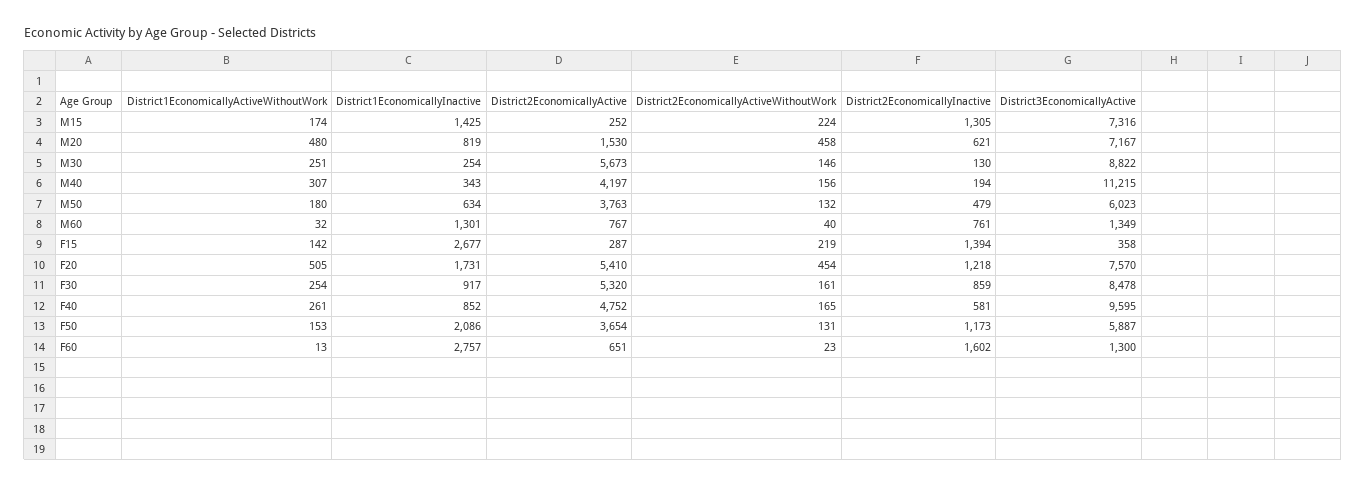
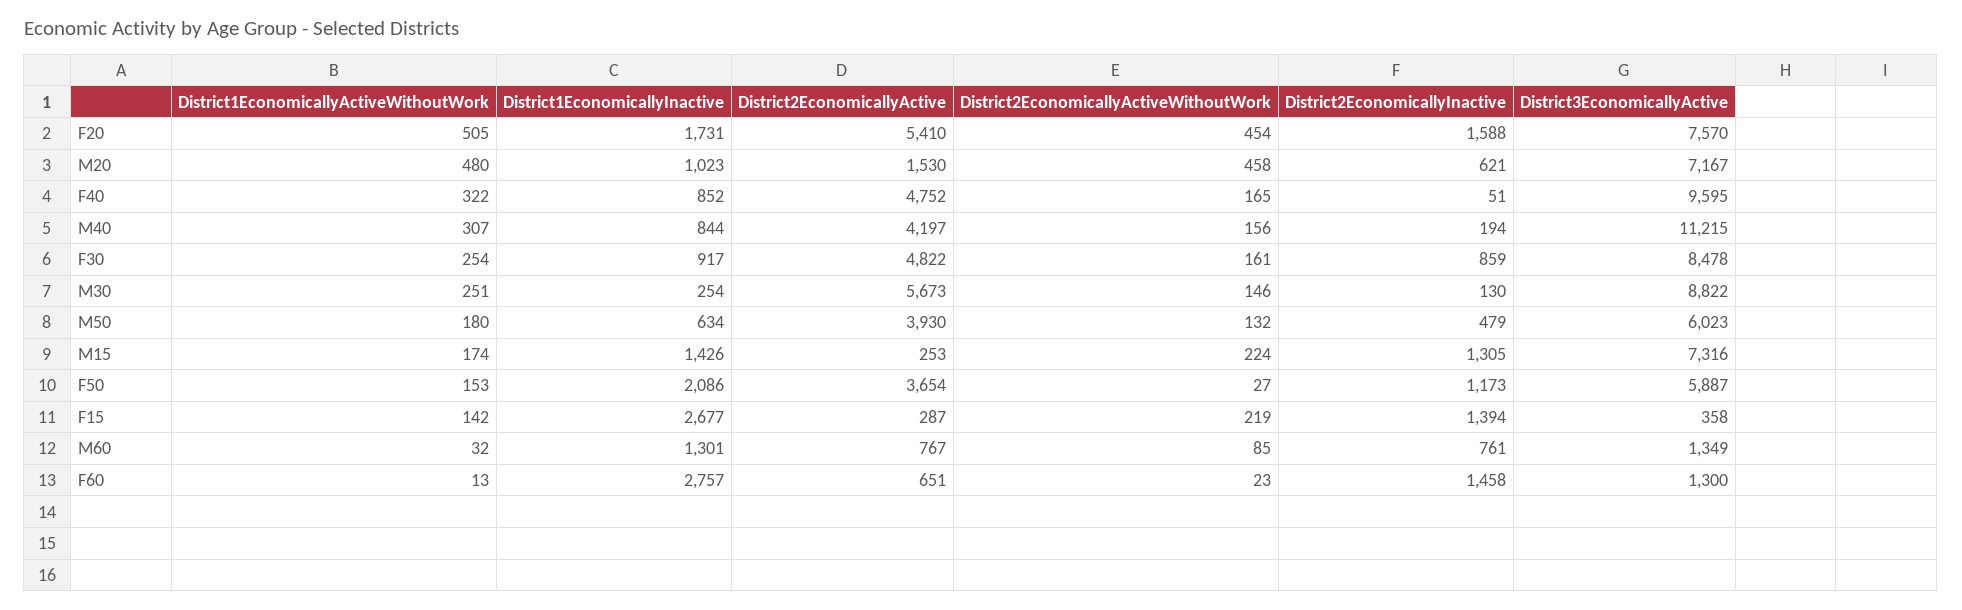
District1EconomicallyInactive, M15: 1425 -> 1426
District2EconomicallyActive, M15: 252 -> 253
District1EconomicallyInactive, M20: 819 -> 1023
District1EconomicallyInactive, M40: 343 -> 844
District2EconomicallyActive, M50: 3763 -> 3930
District2EconomicallyActiveWithoutWork, M60: 40 -> 85
District2EconomicallyInactive, F20: 1218 -> 1588
District2EconomicallyActive, F30: 5320 -> 4822
District1EconomicallyActiveWithoutWork, F40: 261 -> 322
District2EconomicallyInactive, F40: 581 -> 51
District2EconomicallyActiveWithoutWork, F50: 131 -> 27
District2EconomicallyInactive, F60: 1602 -> 1458

